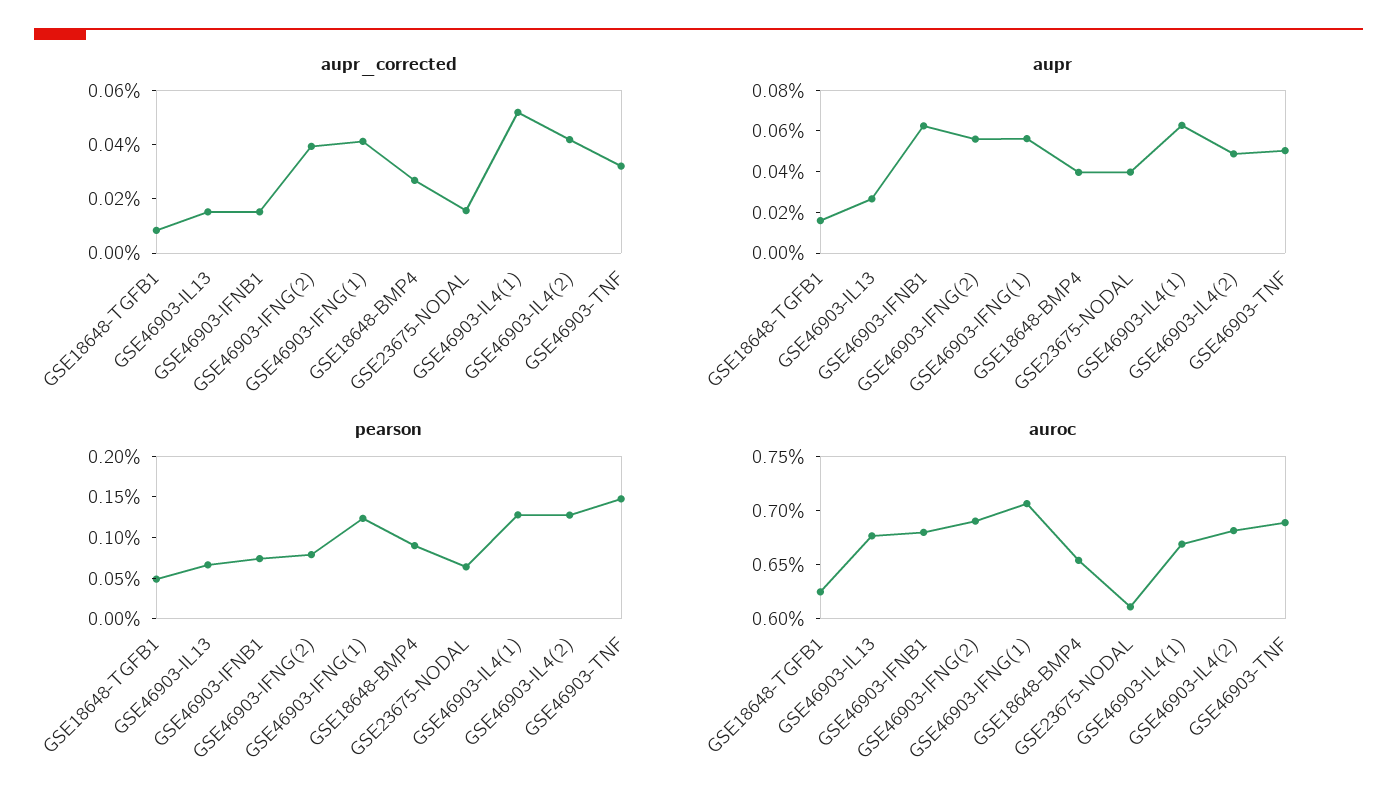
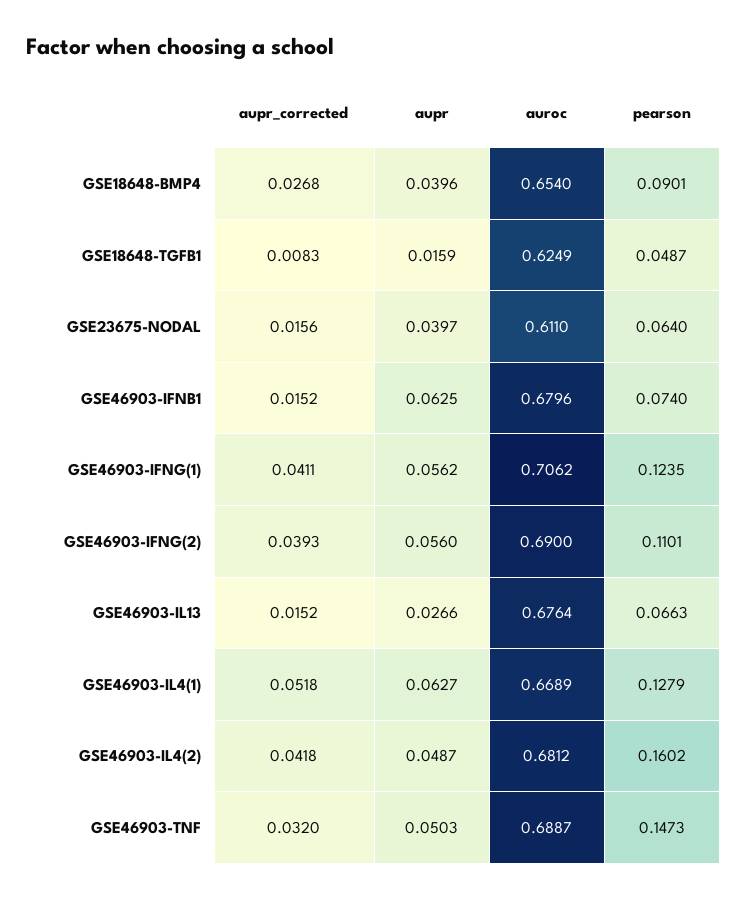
pearson, GSE46903-IFNG(2): 0.08 -> 0.1101
pearson, GSE46903-IL4(2): 0.13 -> 0.1602

